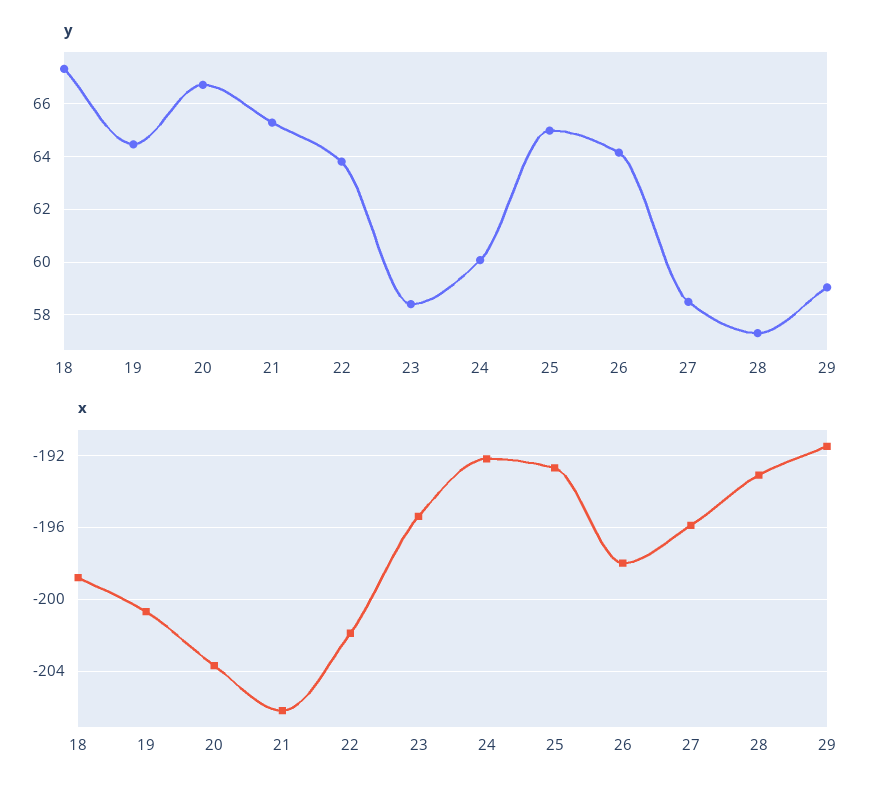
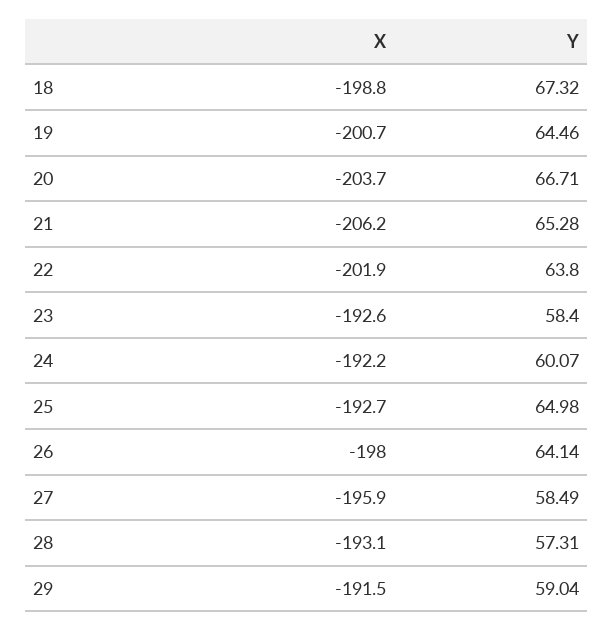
x, 23: -195.5 -> -192.6

